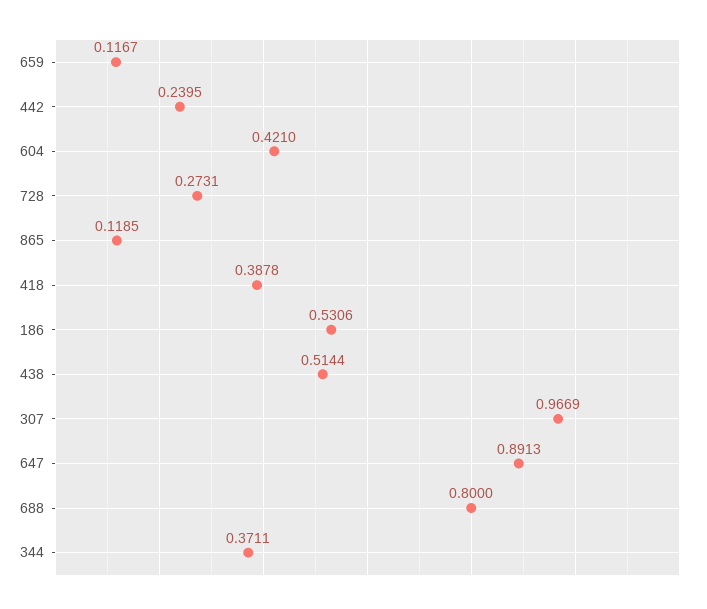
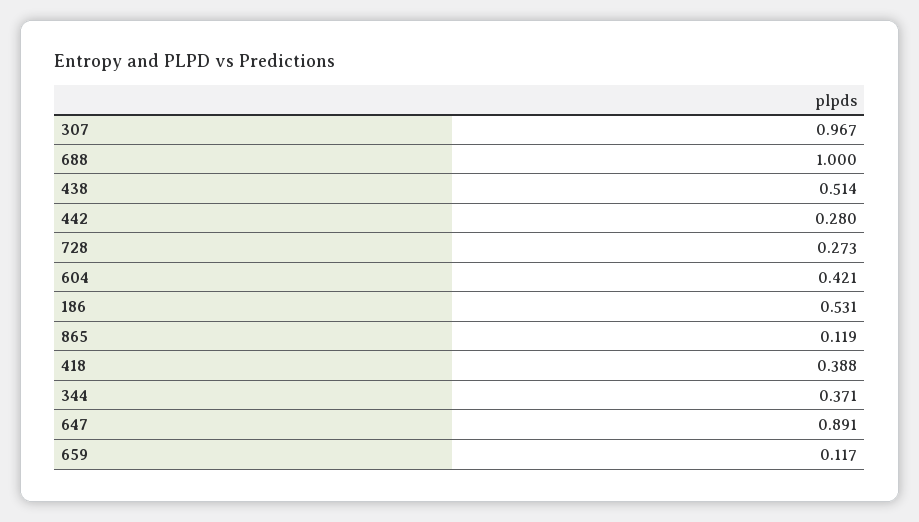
442: 0.2395 -> 0.28
688: 0.8 -> 1

